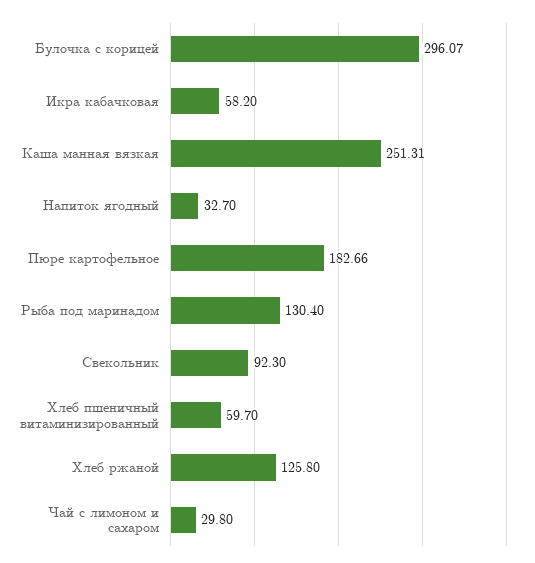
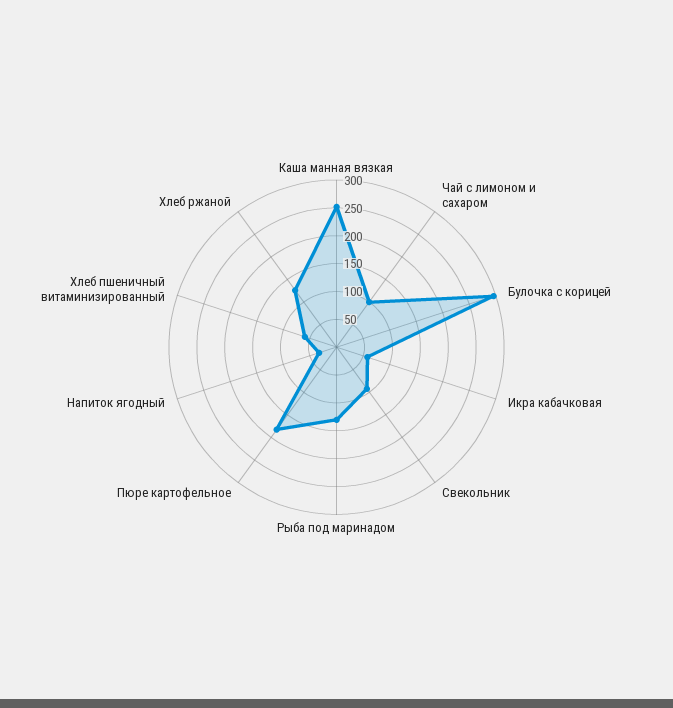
Чай с лимоном и сахаром: 29.8 -> 100

